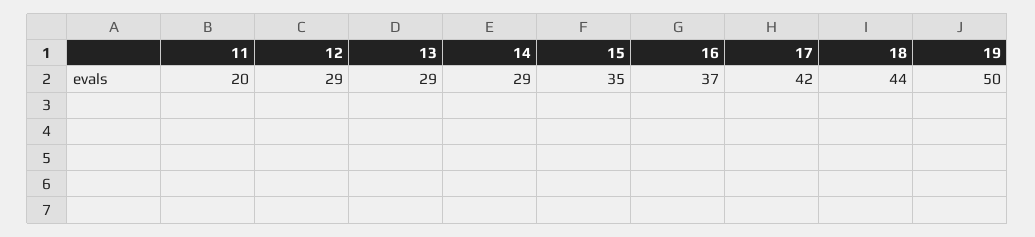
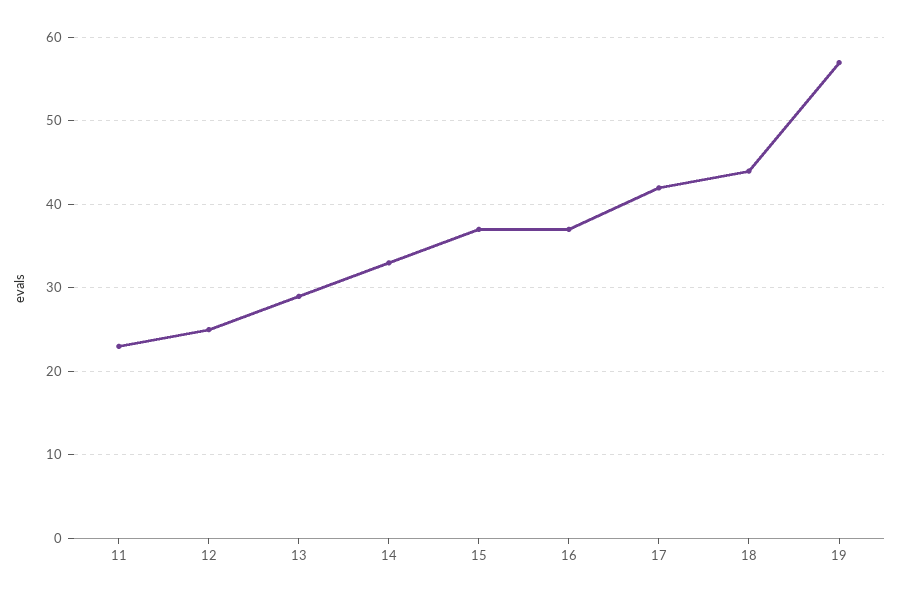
11: 20 -> 23
12: 29 -> 25
14: 29 -> 33
15: 35 -> 37
19: 50 -> 57

